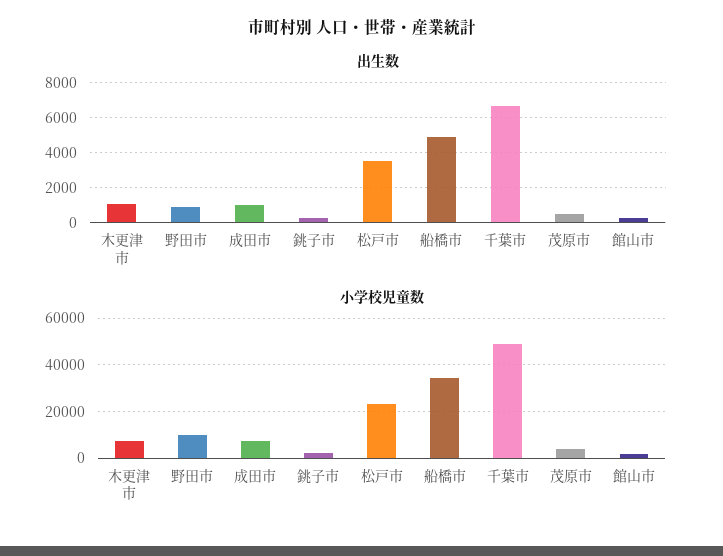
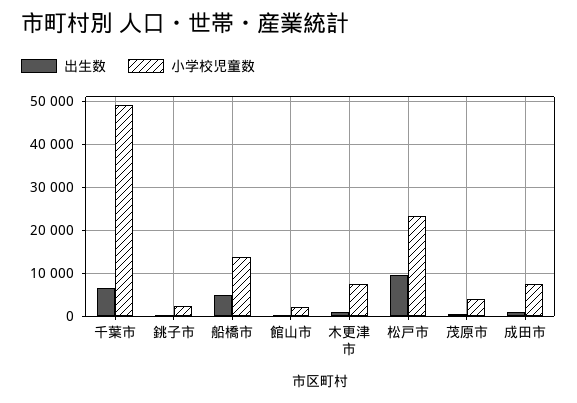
出生数, 野田市: 1000 -> none
出生数, 松戸市: 3500 -> 10000
小学校児童数, 野田市: 10000 -> none
小学校児童数, 船橋市: 35000 -> 14000

